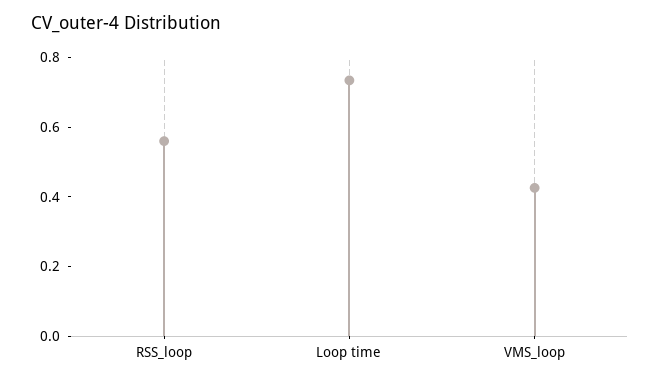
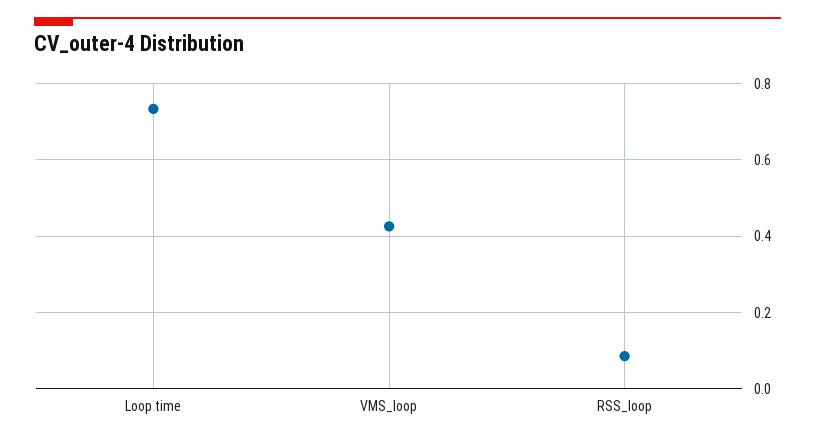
RSS_loop: 0.55 -> 0.08

